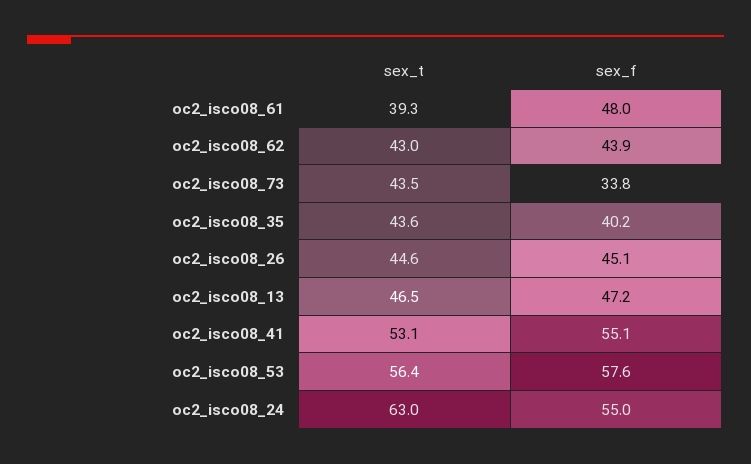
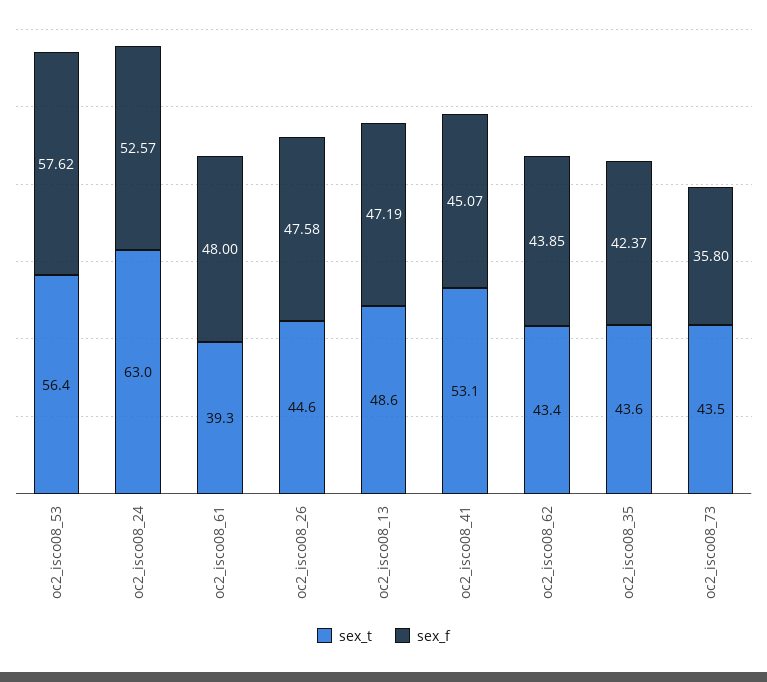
sex_t, oc2_isco08_62: 43 -> 43.4
sex_f, oc2_isco08_73: 33.8 -> 35.8
sex_f, oc2_isco08_35: 40.2 -> 42.37
sex_f, oc2_isco08_26: 45.1 -> 47.58
sex_t, oc2_isco08_13: 46.5 -> 48.6
sex_f, oc2_isco08_41: 55.1 -> 45.07
sex_f, oc2_isco08_24: 55 -> 52.57

